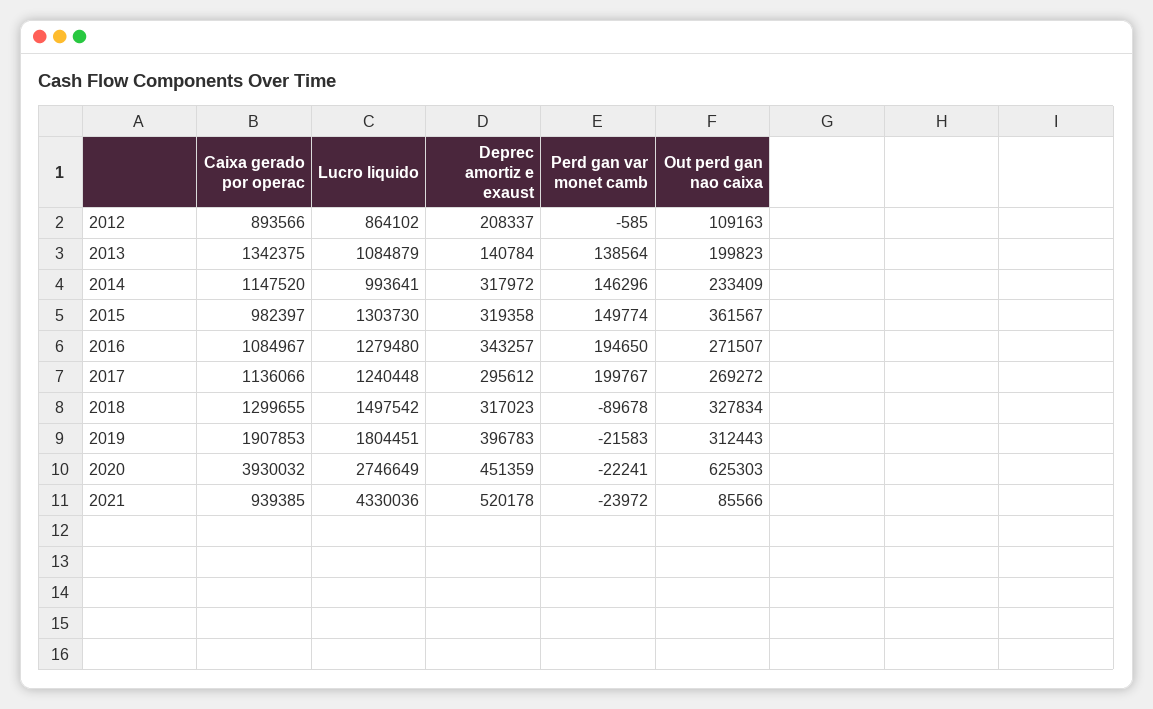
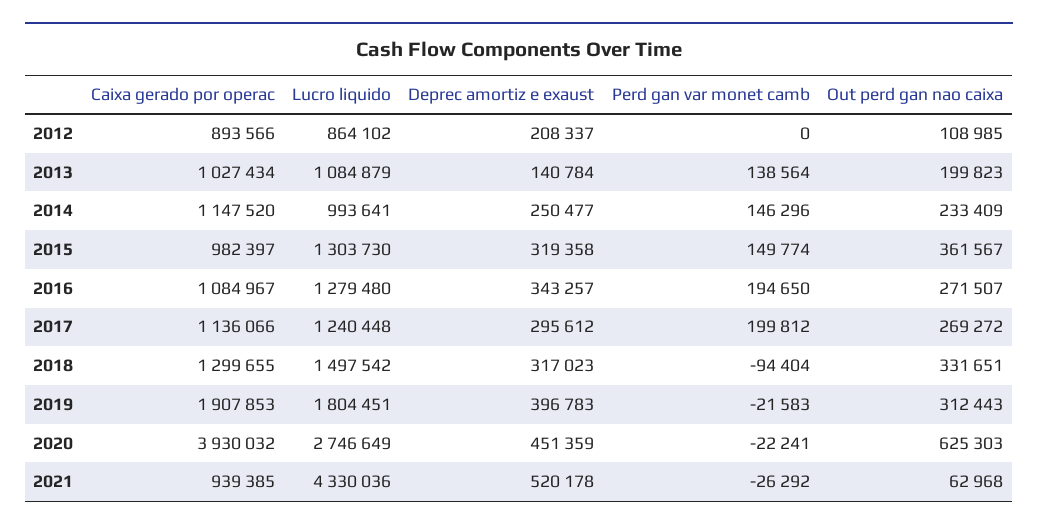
Perd gan var monet camb, 2012: -585 -> 0
Out perd gan nao caixa, 2012: 109163 -> 108985
Caixa gerado por operac, 2013: 1342375 -> 1027434
Deprec amortiz e exaust, 2014: 317972 -> 250477
Perd gan var monet camb, 2017: 199767 -> 199812
Perd gan var monet camb, 2018: -89678 -> -94404
Out perd gan nao caixa, 2018: 327834 -> 331651
Perd gan var monet camb, 2021: -23972 -> -26292
Out perd gan nao caixa, 2021: 85566 -> 62968

